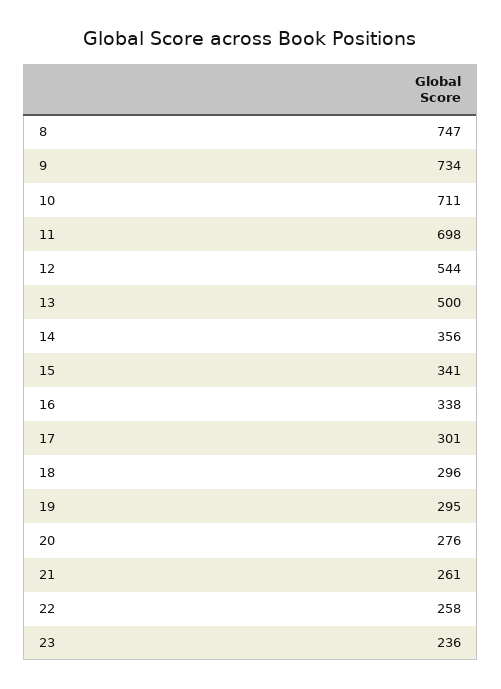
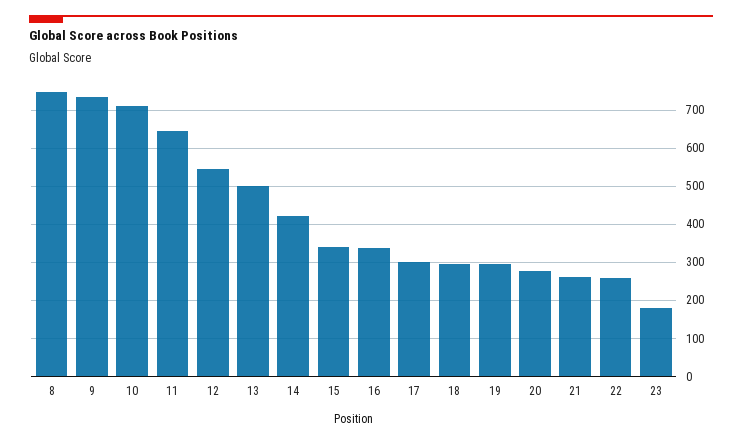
11: 698 -> 640
14: 356 -> 420
23: 236 -> 180

